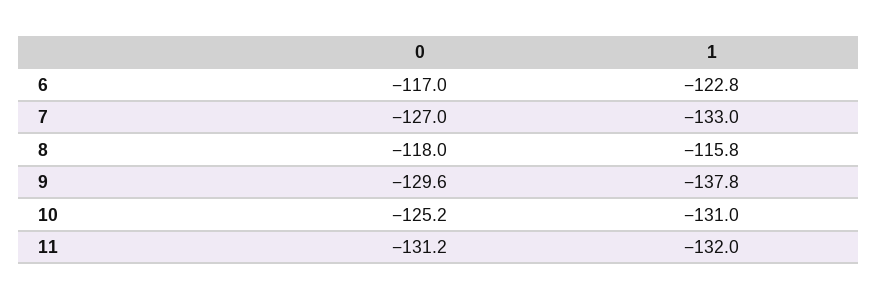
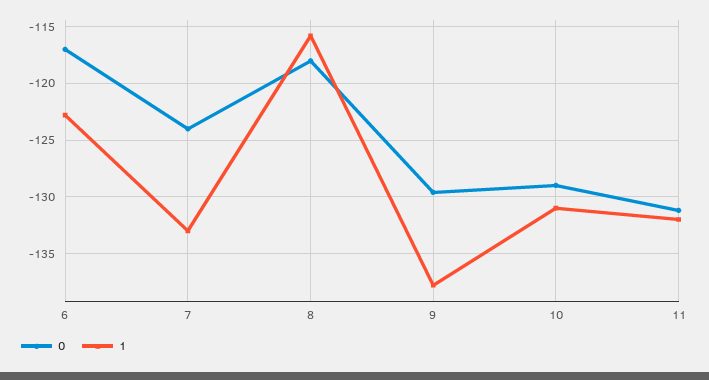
0, 7: -127 -> -124
0, 10: -125.2 -> -129

